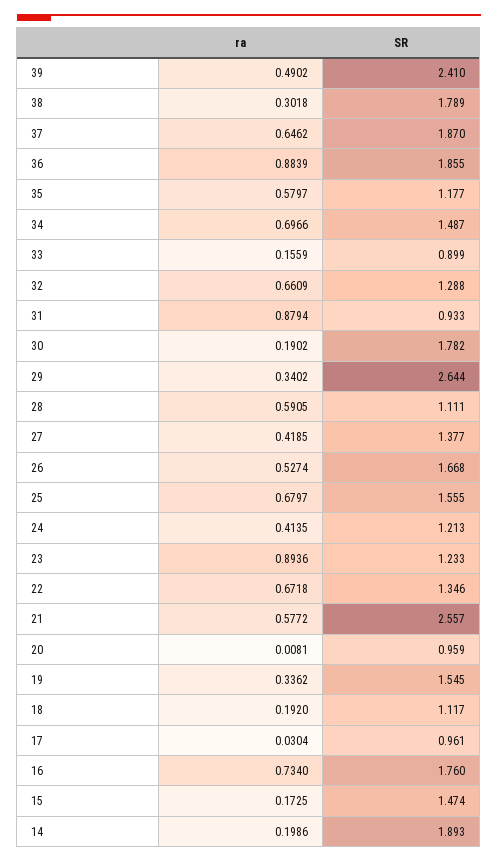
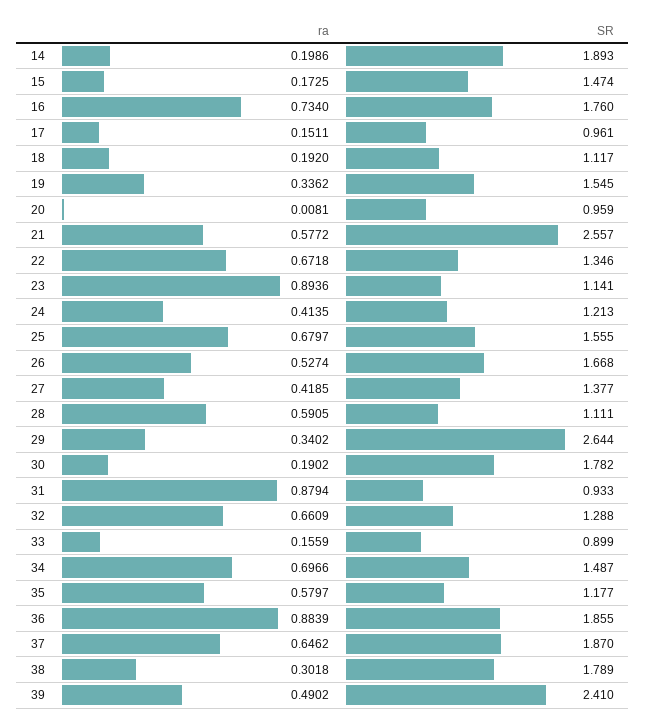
SR, 23: 1.233 -> 1.141
ra, 17: 0.0304 -> 0.1511

